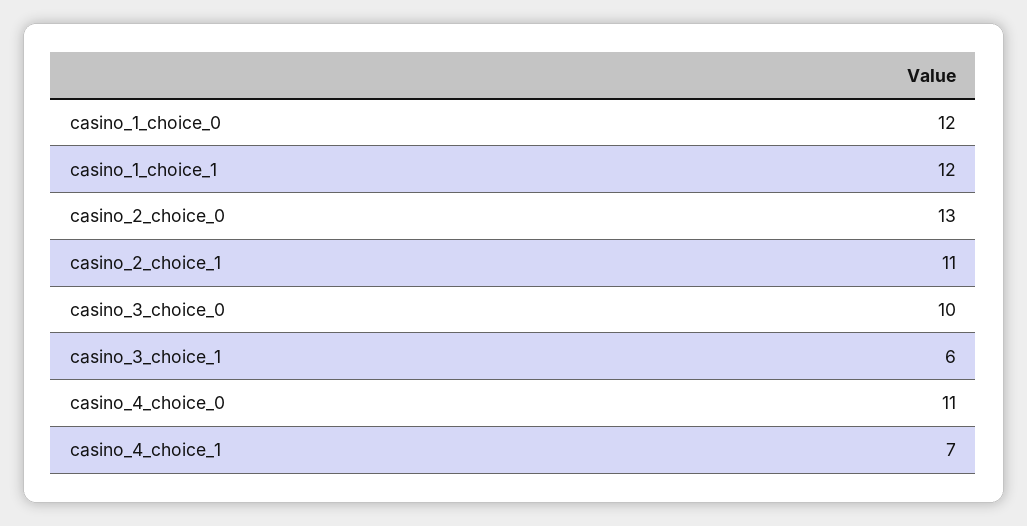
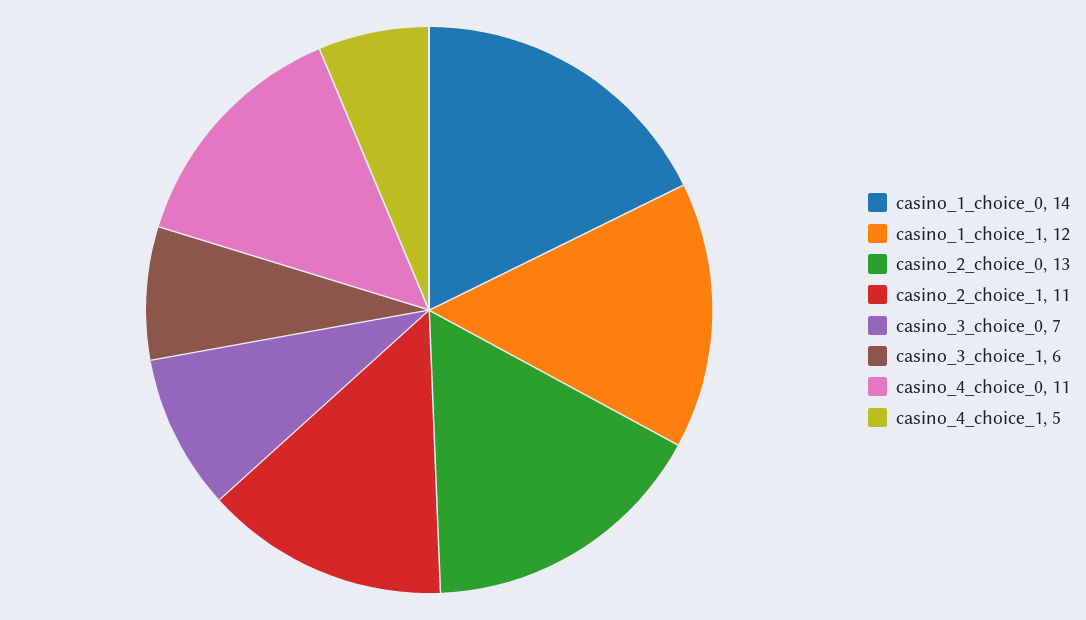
casino_1_choice_0: 12 -> 14
casino_3_choice_0: 10 -> 7
casino_4_choice_1: 7 -> 5

